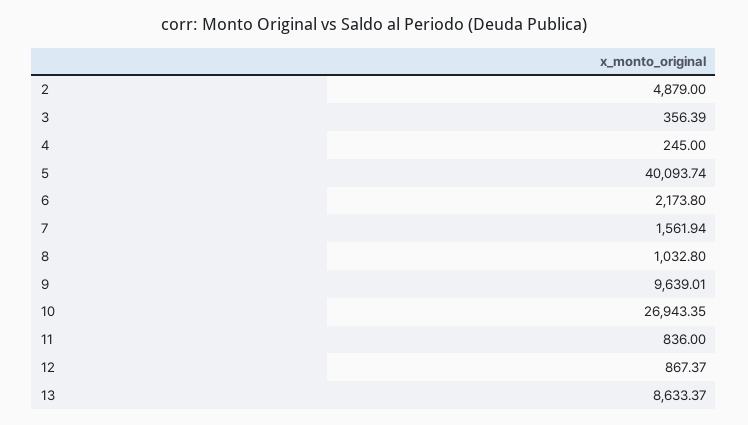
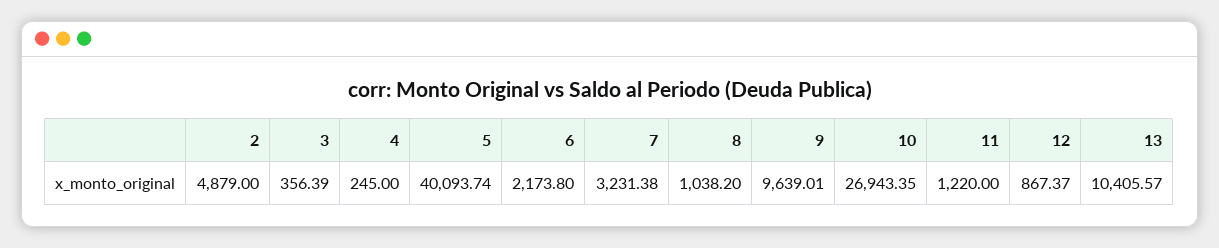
7: 1561.94 -> 3231.38
8: 1032.8 -> 1038.2
11: 836 -> 1220
13: 8633.37 -> 10405.57

